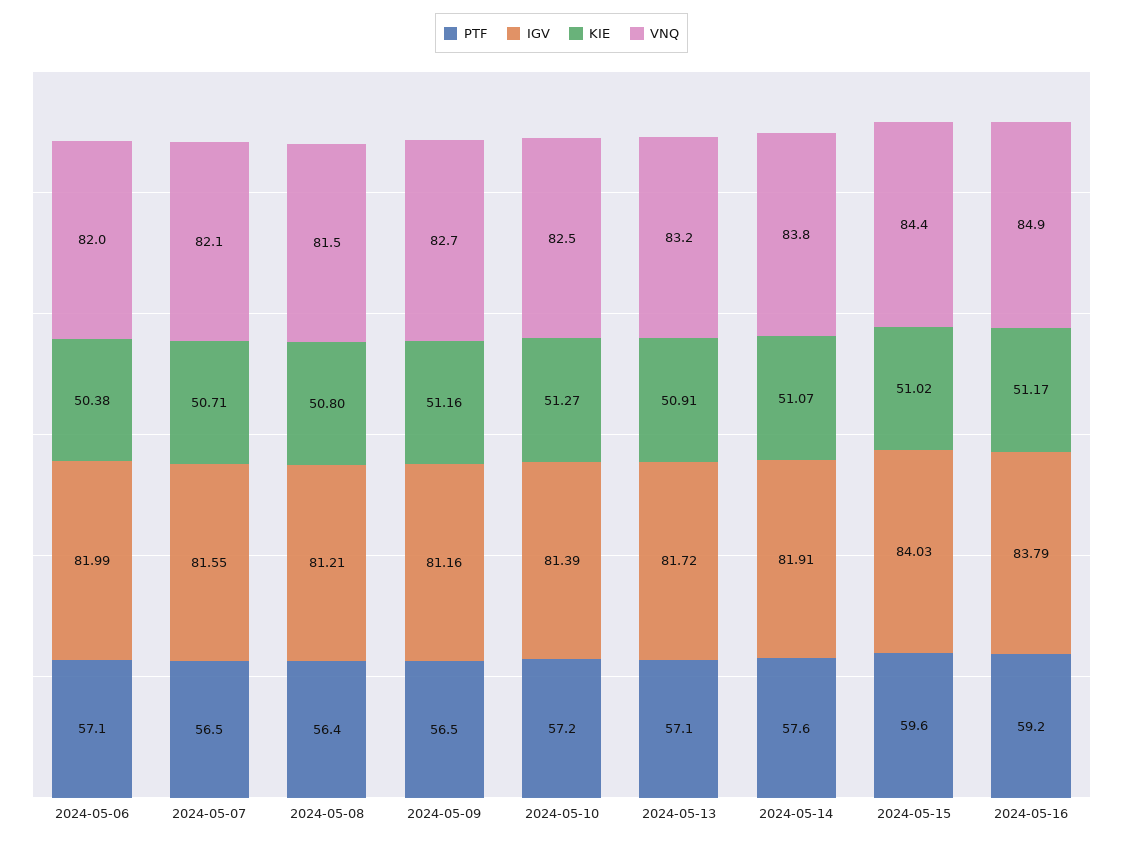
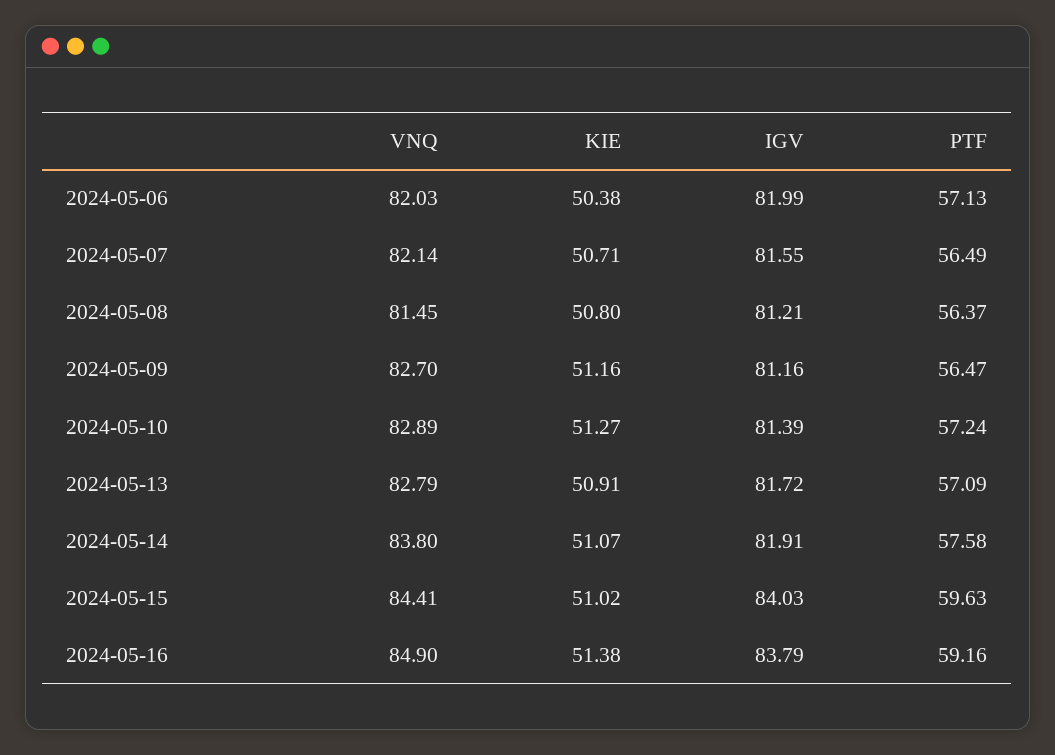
VNQ, 2024-05-10: 82.5 -> 82.89
VNQ, 2024-05-13: 83.2 -> 82.79
KIE, 2024-05-16: 51.17 -> 51.38

